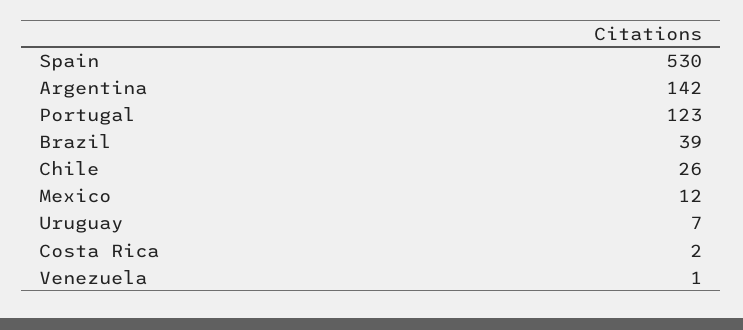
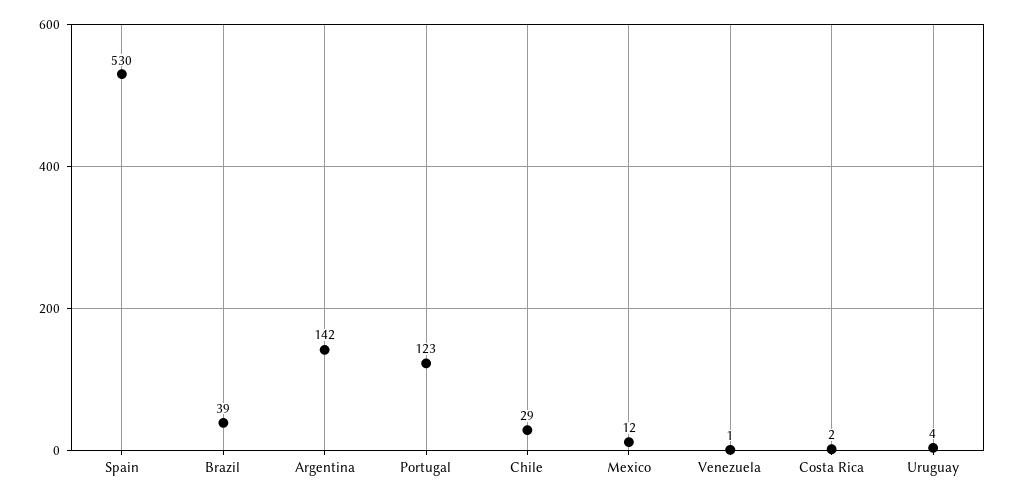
Chile: 26 -> 29
Uruguay: 7 -> 4

